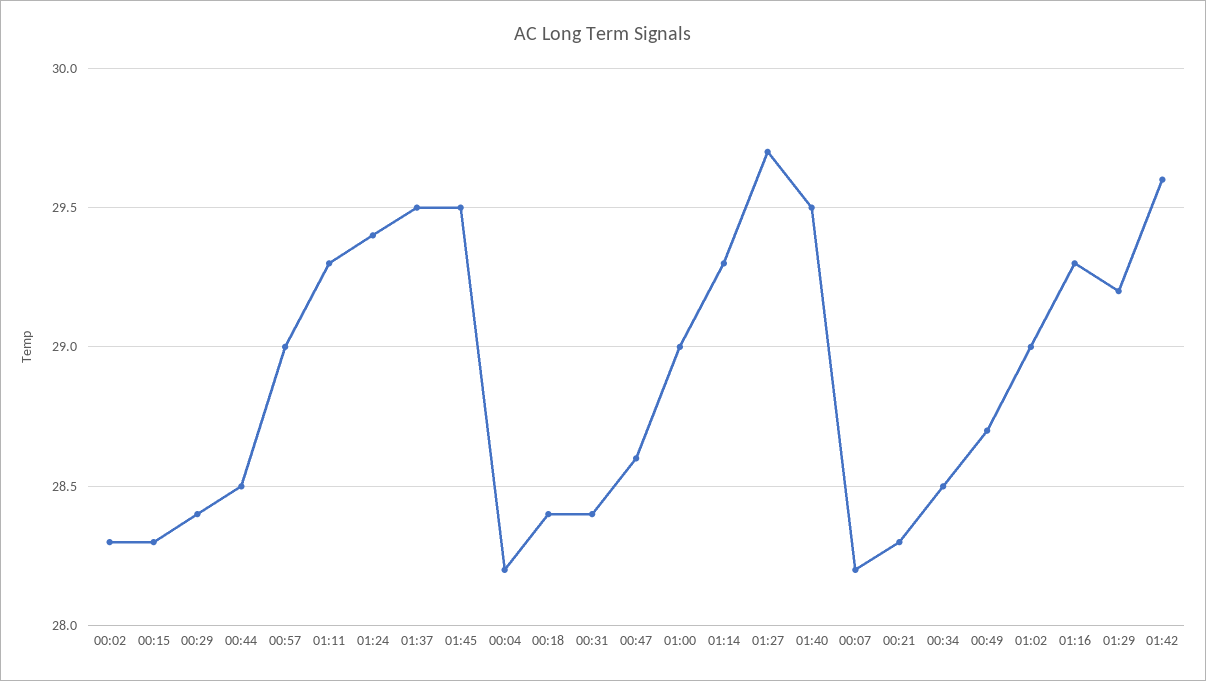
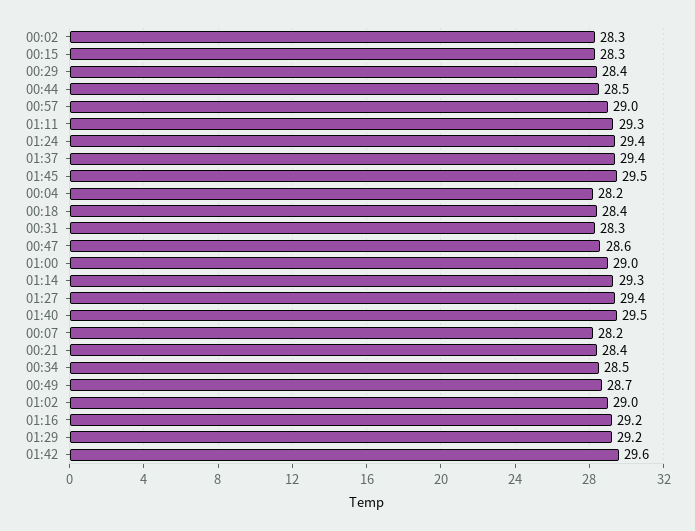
01:37: 29.5 -> 29.4
00:31: 28.4 -> 28.3
01:27: 29.7 -> 29.4
00:21: 28.3 -> 28.4
01:16: 29.3 -> 29.2

